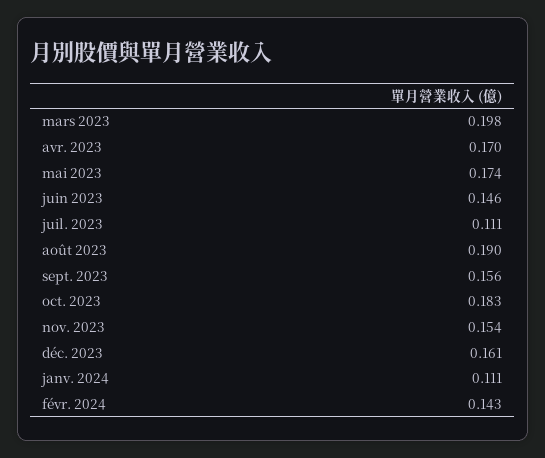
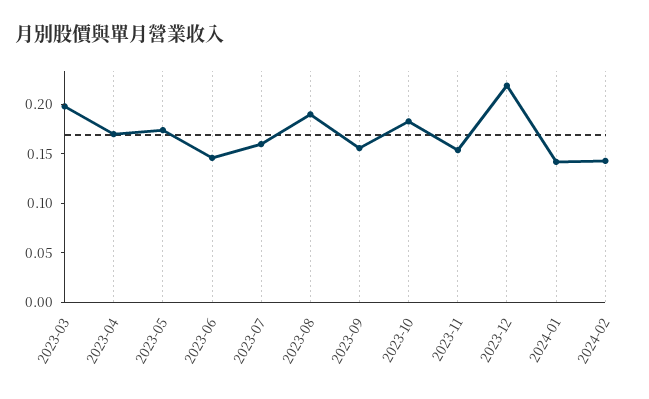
juil. 2023: 0.111 -> 0.16
déc. 2023: 0.161 -> 0.22
janv. 2024: 0.111 -> 0.14

